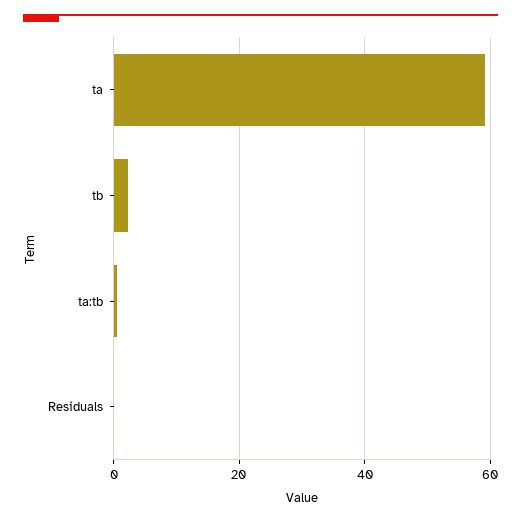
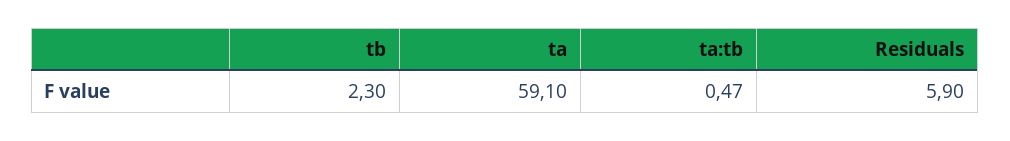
Residuals: 0 -> 5.9

